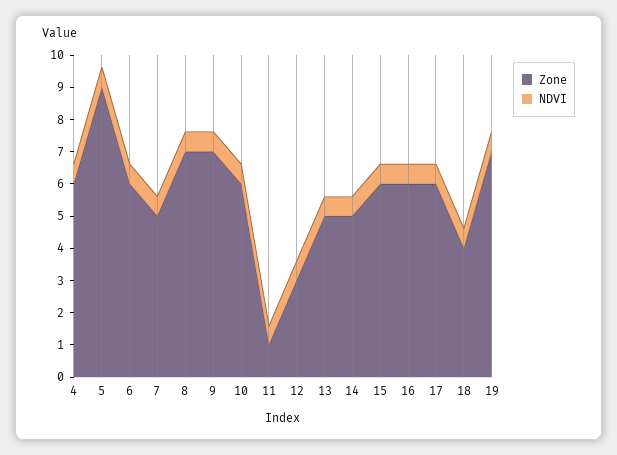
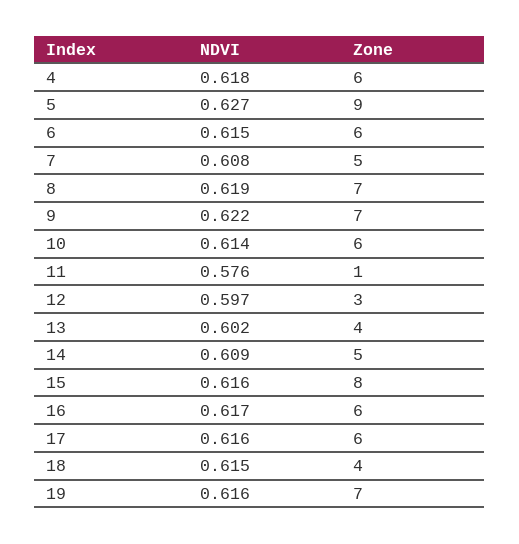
Zone, 13: 5 -> 4
Zone, 15: 6 -> 8

